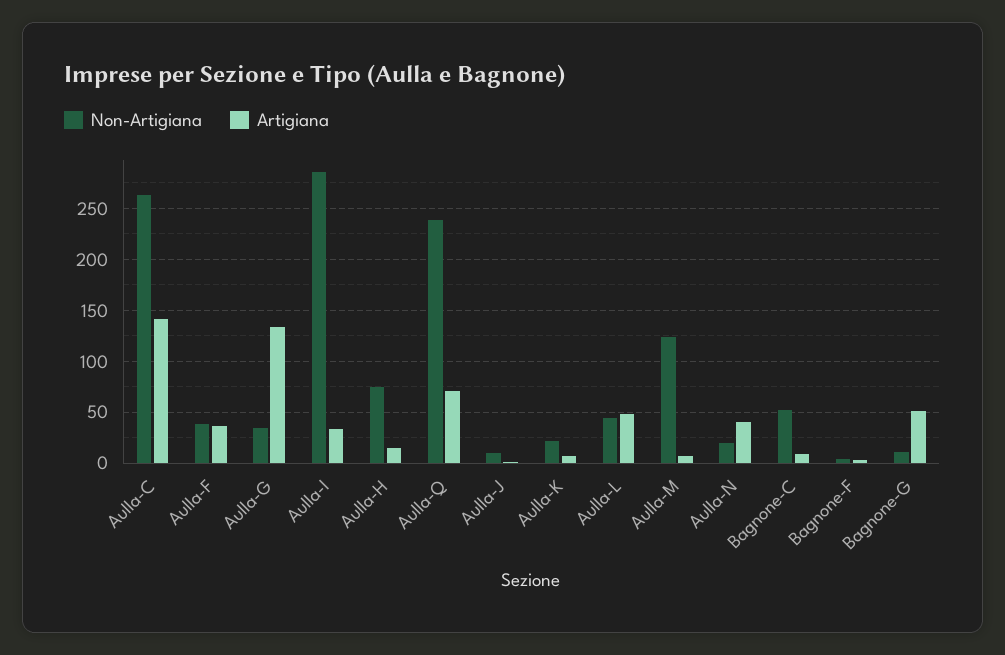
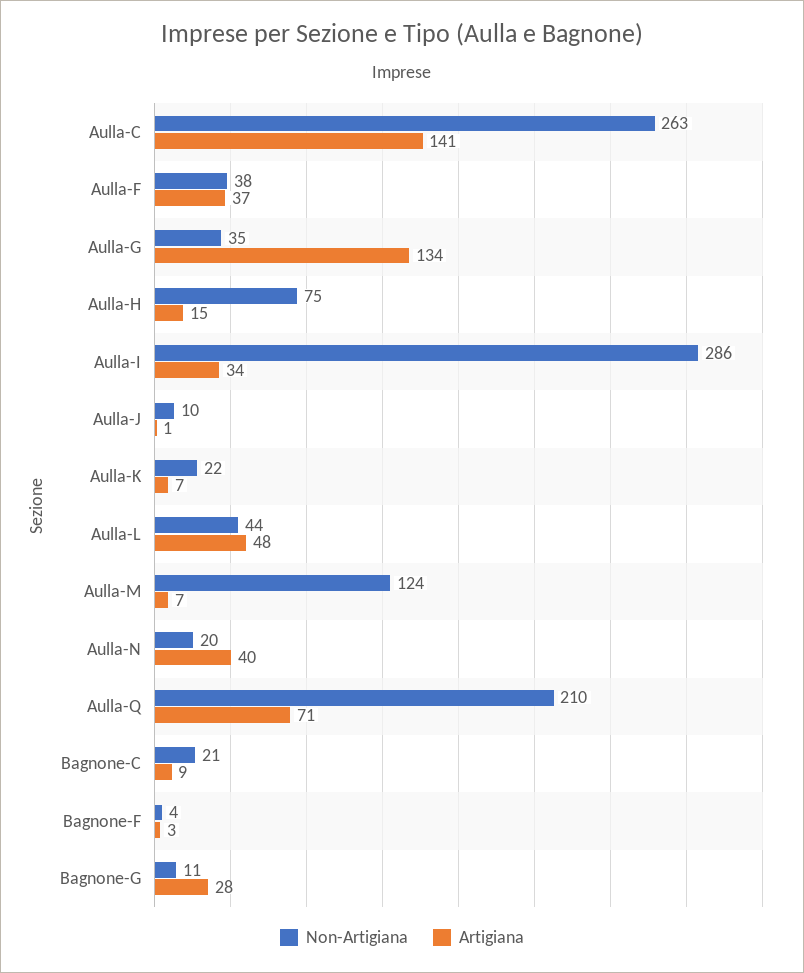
Non-Artigiana, Aulla-Q: 240 -> 210
Non-Artigiana, Bagnone-C: 50 -> 21
Artigiana, Bagnone-G: 50 -> 28

